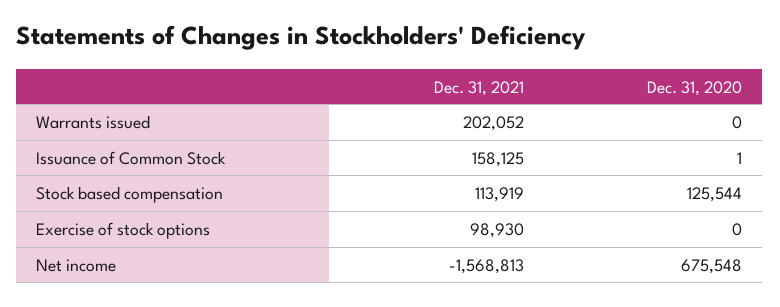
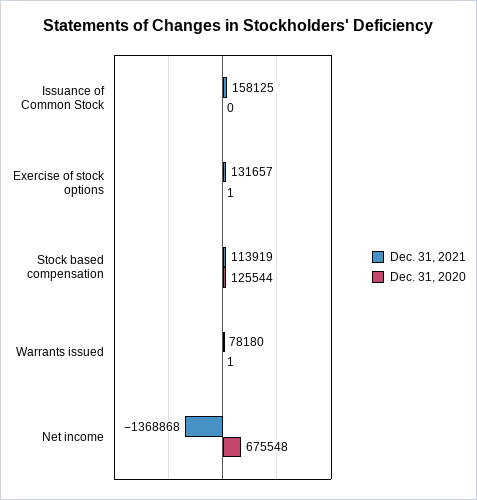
Dec. 31, 2021, Warrants issued: 202052 -> 78180
Dec. 31, 2020, Warrants issued: 0 -> 1
Dec. 31, 2020, Issuance of Common Stock: 1 -> 0
Dec. 31, 2021, Exercise of stock options: 98930 -> 131657
Dec. 31, 2020, Exercise of stock options: 0 -> 1
Dec. 31, 2021, Net income: -1568813 -> -1368868

